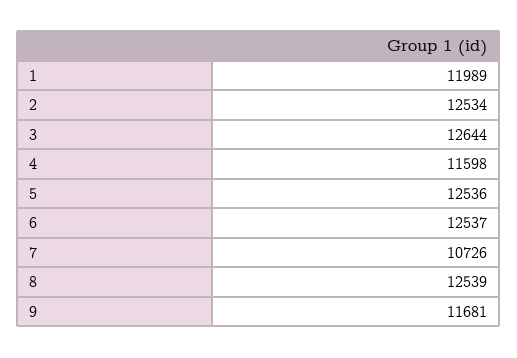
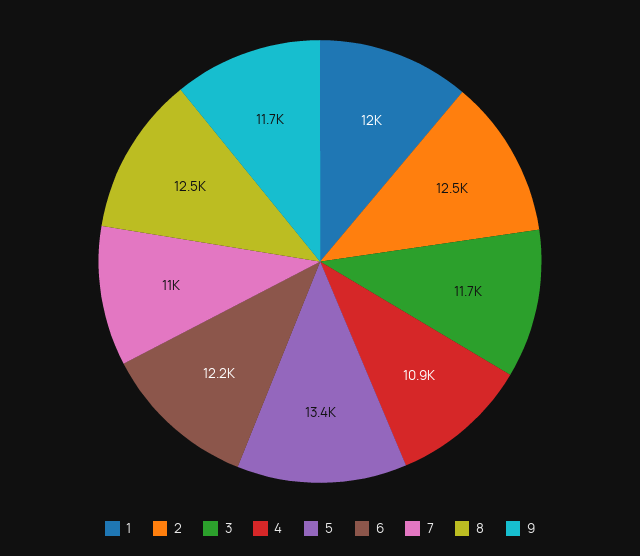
3: 12644 -> 11700
4: 11598 -> 10900
5: 12536 -> 13400
6: 12537 -> 12200
7: 10726 -> 11000

